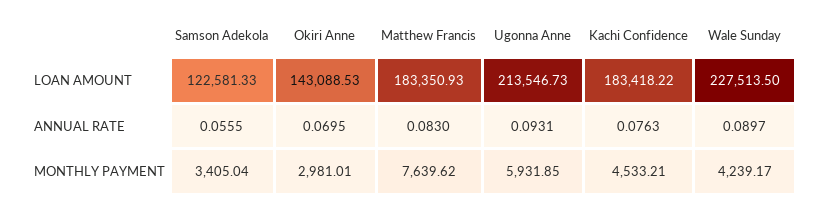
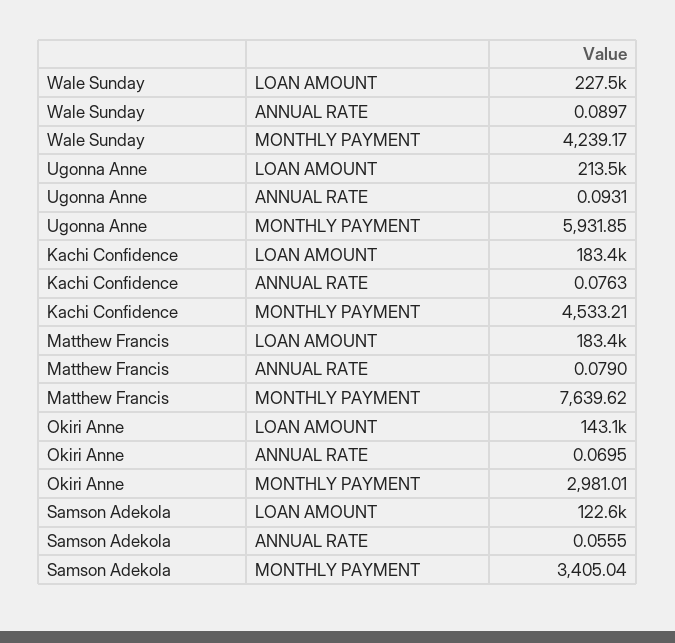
Matthew Francis, ANNUAL RATE: 0.083 -> 0.079

